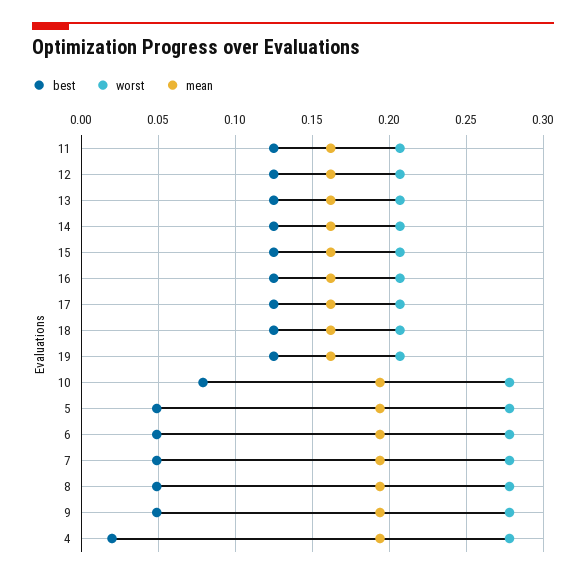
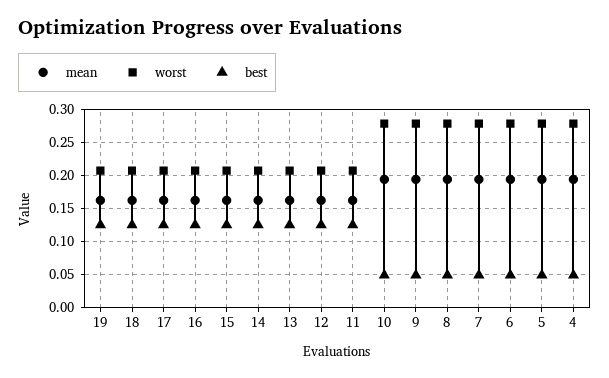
best, 10: 0.08 -> 0.05
best, 4: 0.02 -> 0.05

